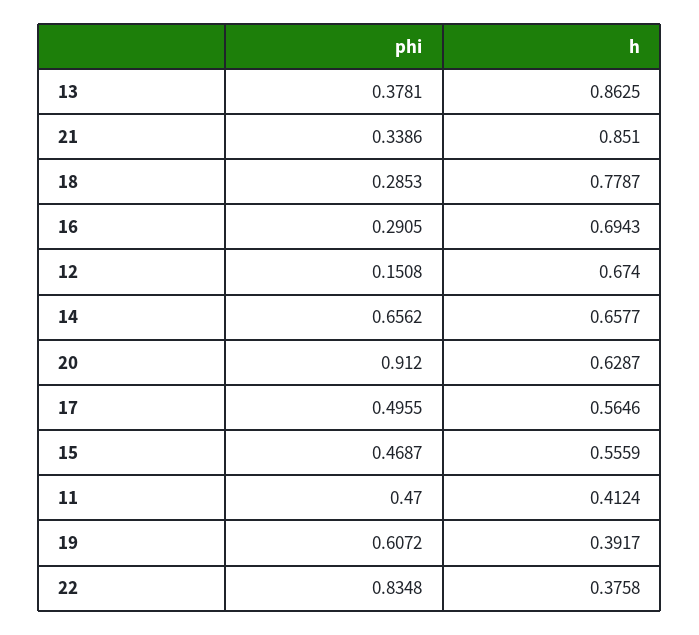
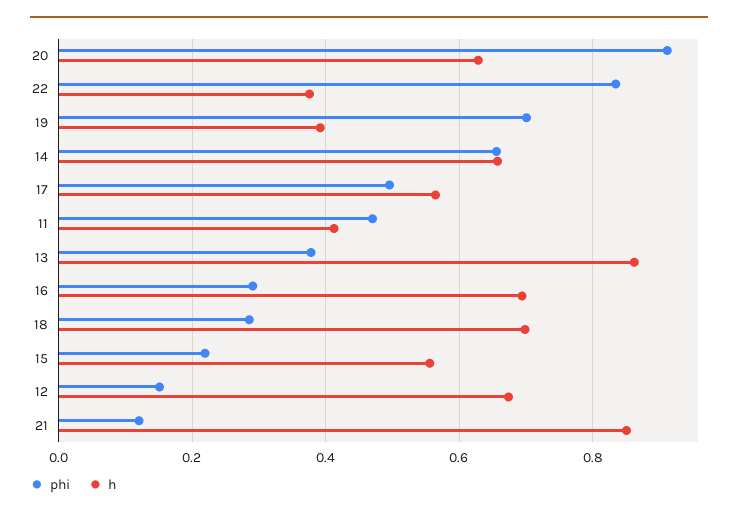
phi, 21: 0.3386 -> 0.12
h, 18: 0.7787 -> 0.7
phi, 15: 0.4687 -> 0.22
phi, 19: 0.6072 -> 0.7

